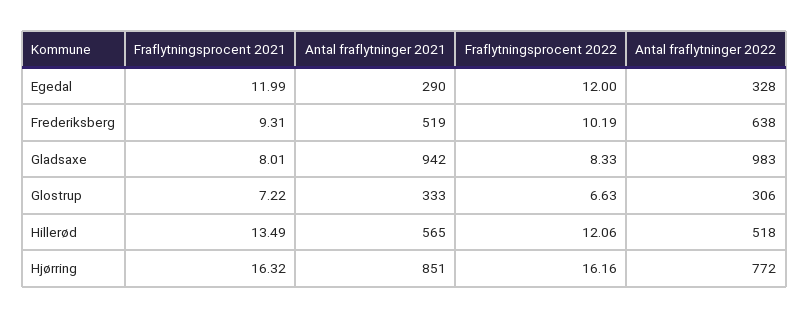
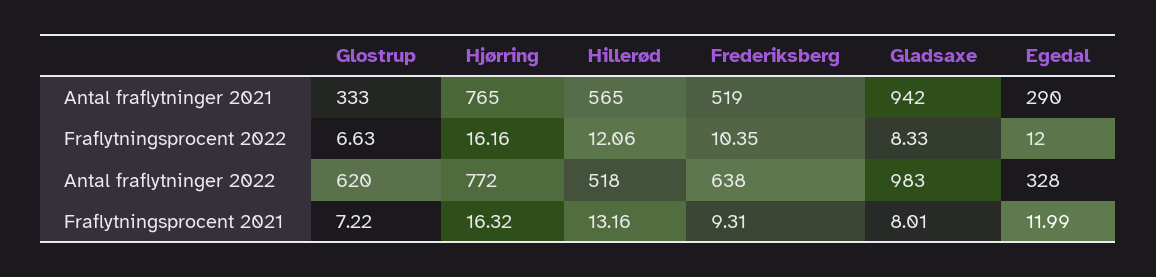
Fraflytningsprocent 2022, Frederiksberg: 10.19 -> 10.35
Antal fraflytninger 2022, Glostrup: 306 -> 620
Fraflytningsprocent 2021, Hillerød: 13.49 -> 13.16
Antal fraflytninger 2021, Hjørring: 851 -> 765

